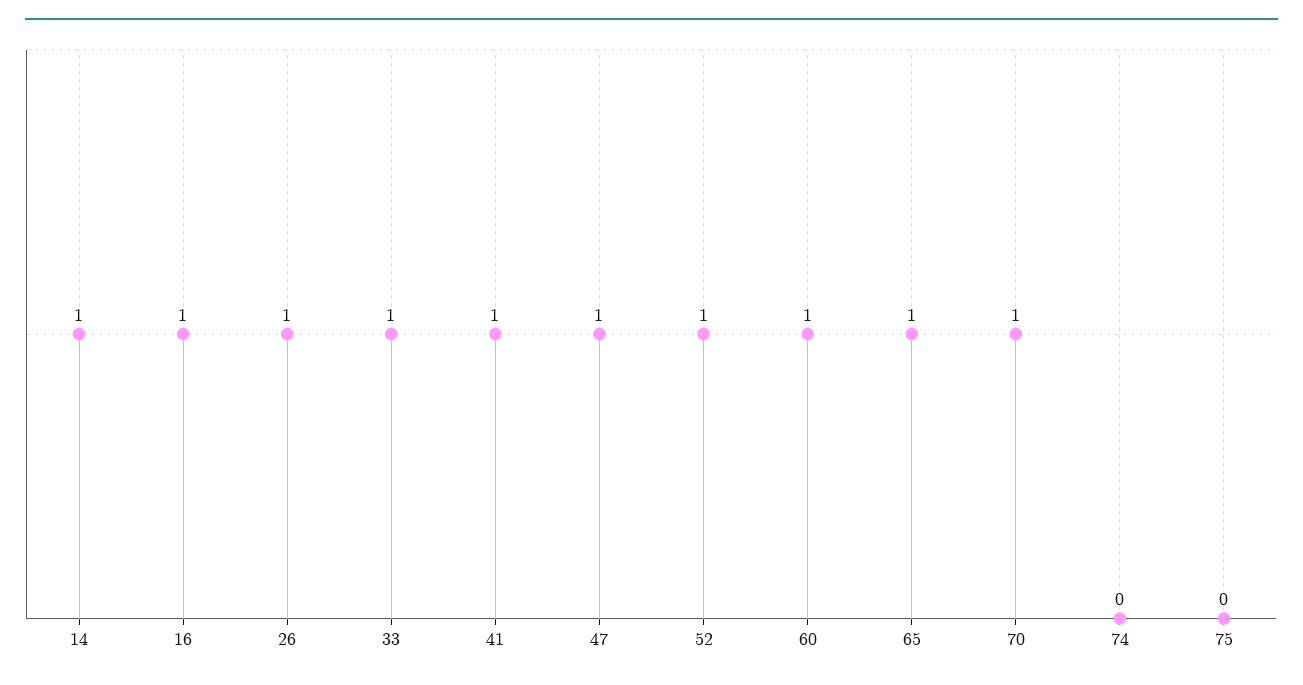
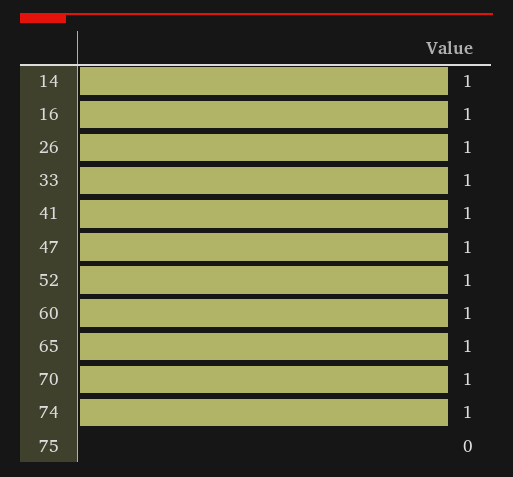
74: 0 -> 1

